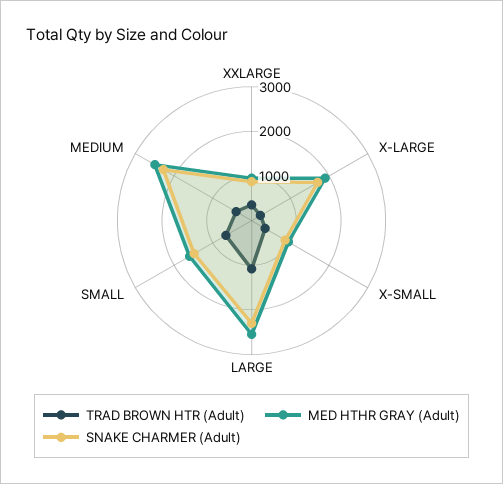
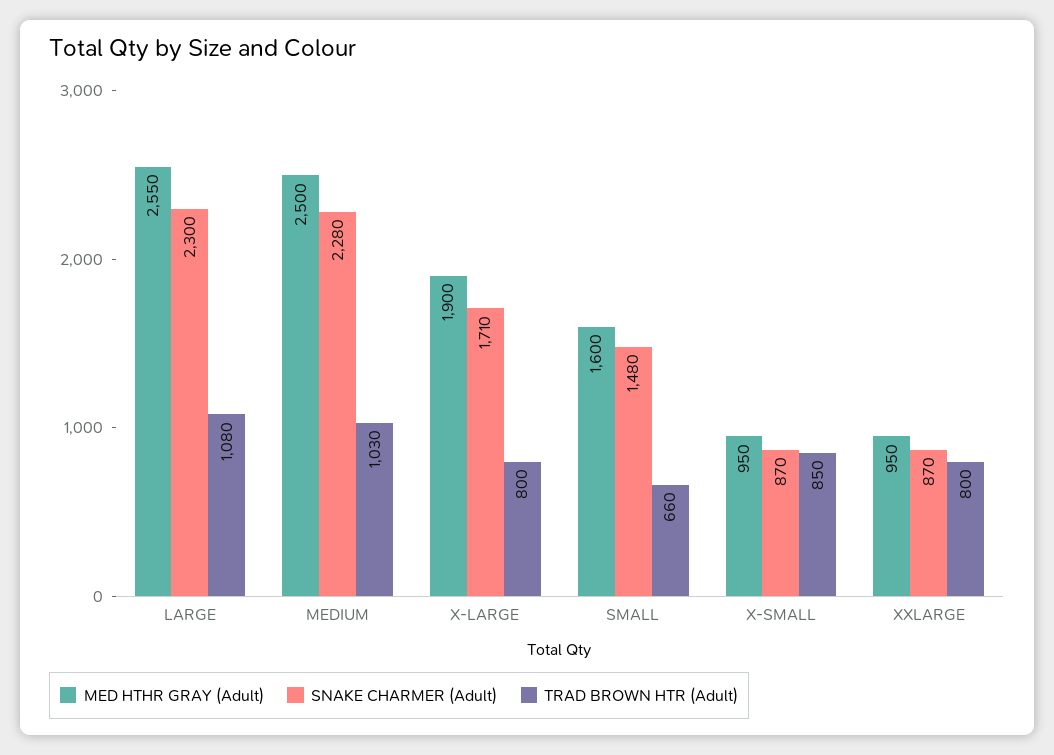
TRAD BROWN HTR (Adult), XXLARGE: 400 -> 800
TRAD BROWN HTR (Adult), X-LARGE: 200 -> 800
TRAD BROWN HTR (Adult), X-SMALL: 400 -> 850
TRAD BROWN HTR (Adult), MEDIUM: 400 -> 1030

